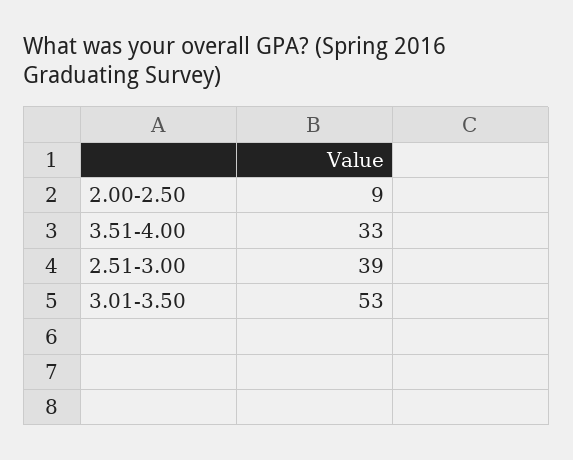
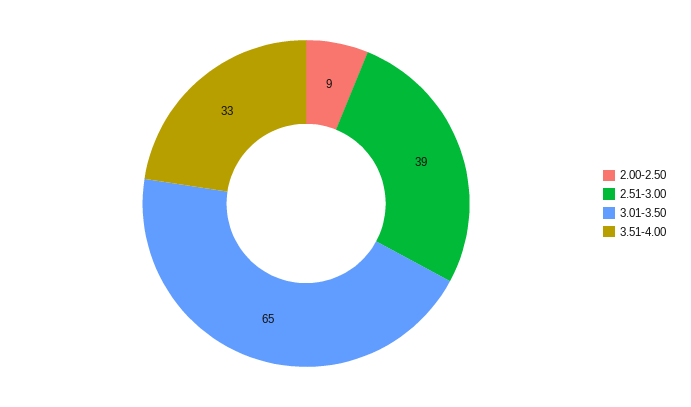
3.01-3.50: 53 -> 65

